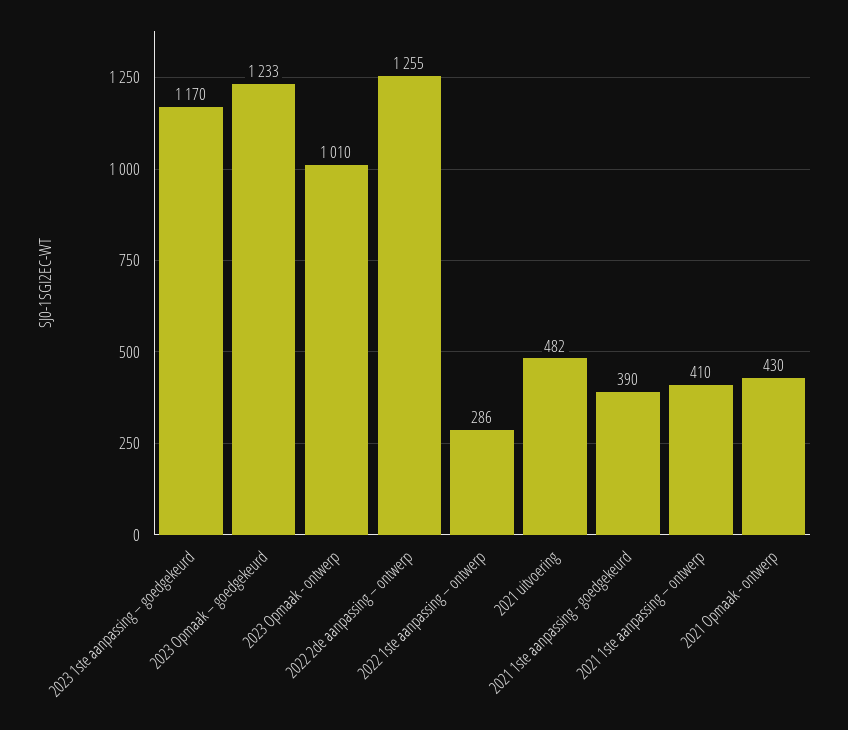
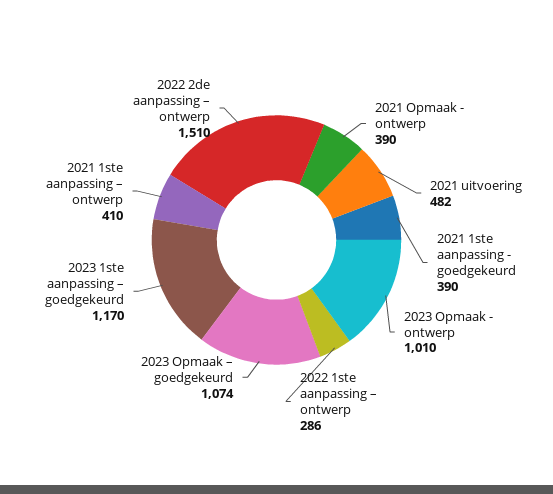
2023 Opmaak – goedgekeurd: 1233 -> 1074
2022 2de aanpassing – ontwerp: 1255 -> 1510
2021 Opmaak - ontwerp: 430 -> 390

